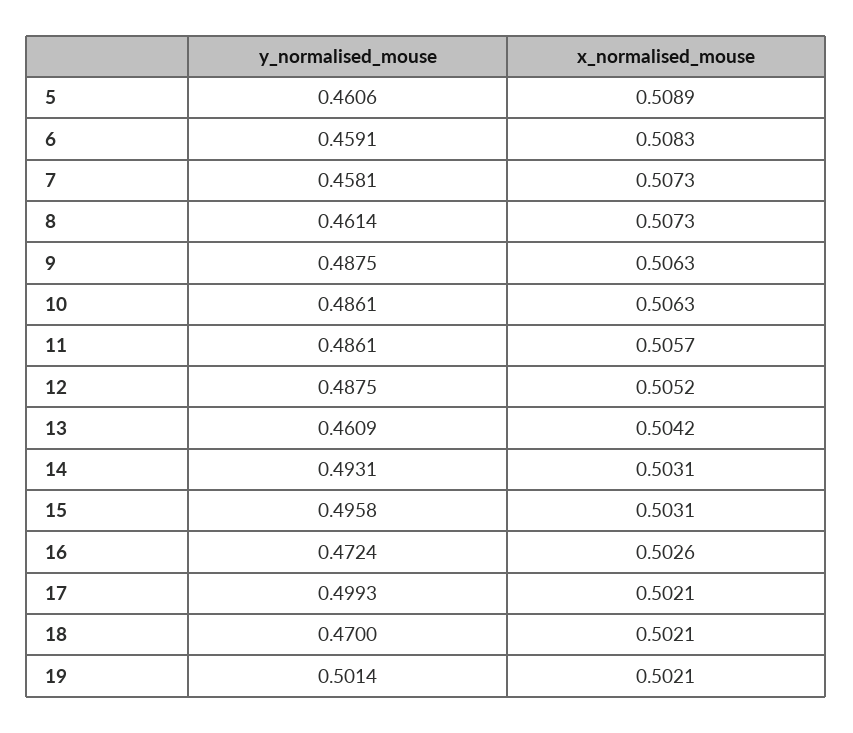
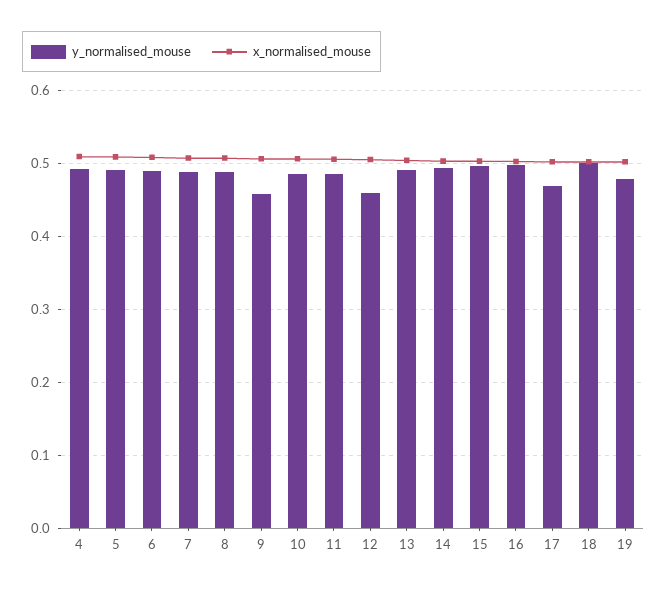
y_normalised_mouse, 5: 0.4606 -> 0.49
y_normalised_mouse, 6: 0.4591 -> 0.49
y_normalised_mouse, 7: 0.4581 -> 0.49
y_normalised_mouse, 8: 0.4614 -> 0.49
y_normalised_mouse, 9: 0.4875 -> 0.46
y_normalised_mouse, 12: 0.4875 -> 0.46
y_normalised_mouse, 13: 0.4609 -> 0.49
y_normalised_mouse, 16: 0.4724 -> 0.5
y_normalised_mouse, 17: 0.4993 -> 0.47
y_normalised_mouse, 18: 0.47 -> 0.5
y_normalised_mouse, 19: 0.5014 -> 0.48
y_normalised_mouse, 4: none -> 0.49
x_normalised_mouse, 4: none -> 0.51

